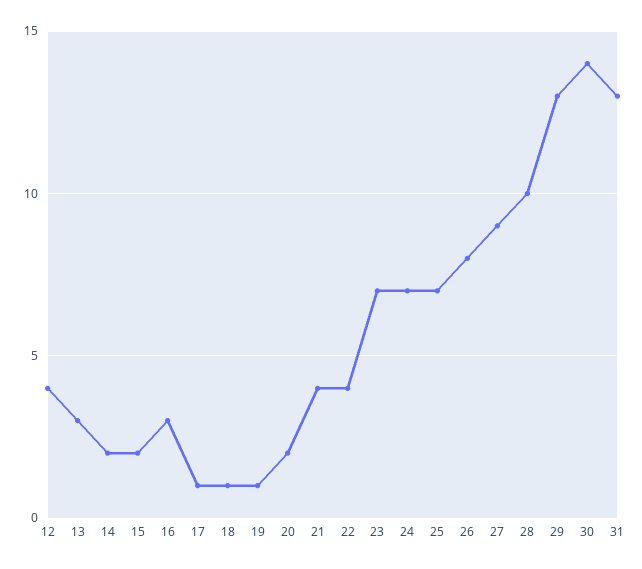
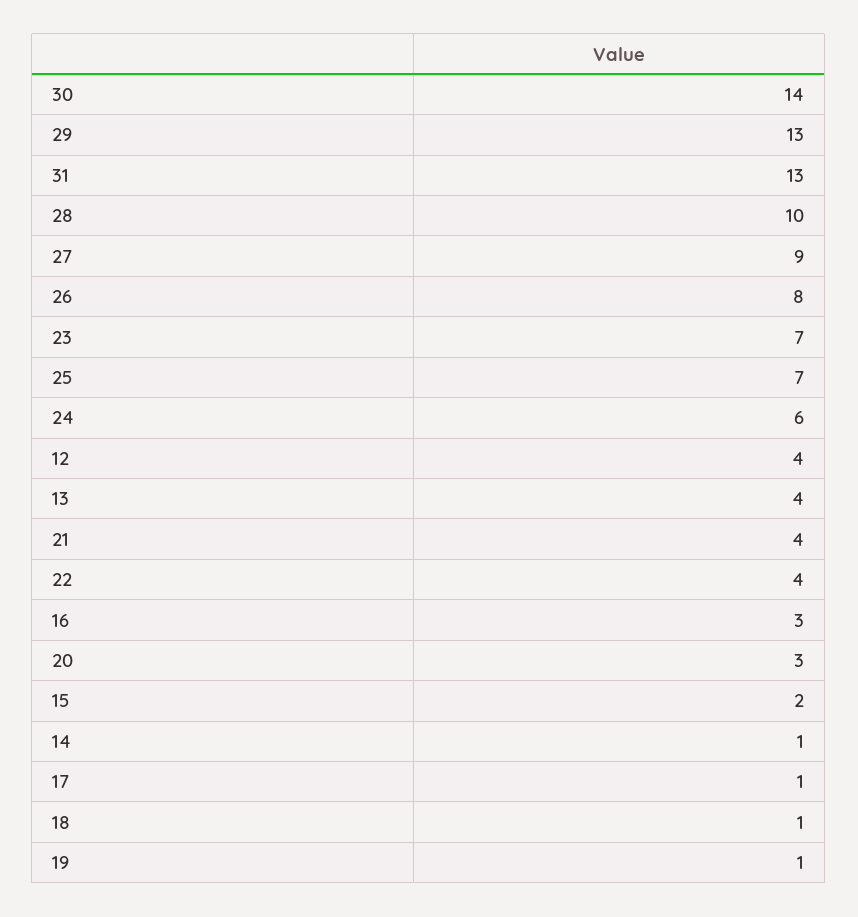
13: 3 -> 4
14: 2 -> 1
20: 2 -> 3
24: 7 -> 6

